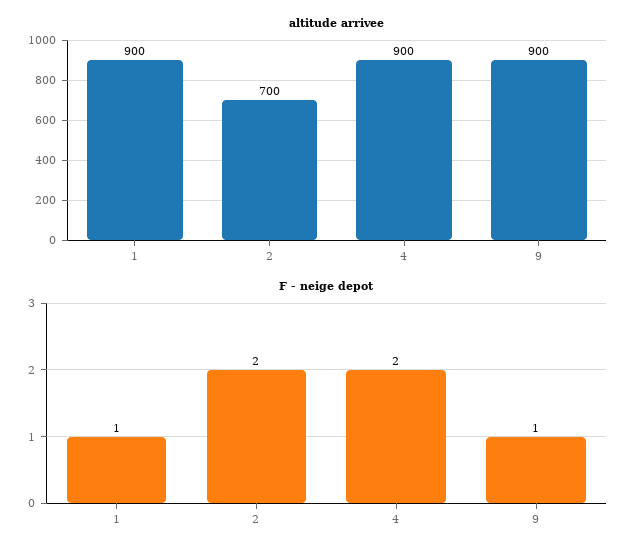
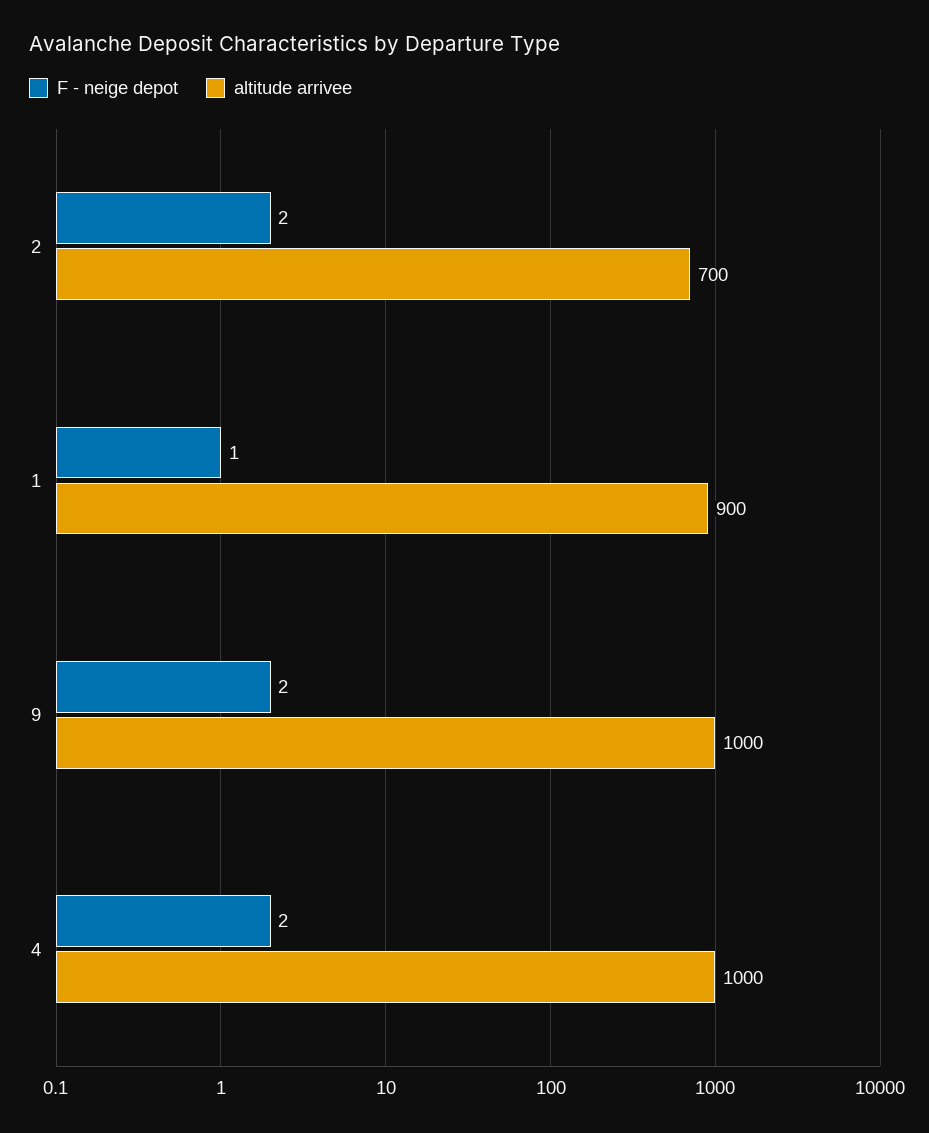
altitude arrivee, 4: 900 -> 1000
altitude arrivee, 9: 900 -> 1000
F - neige depot, 9: 1 -> 2

